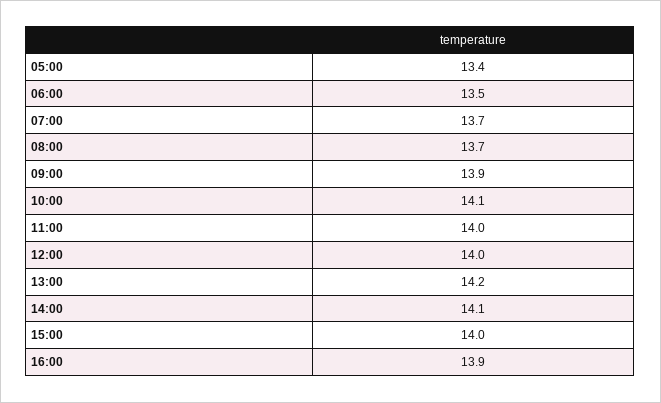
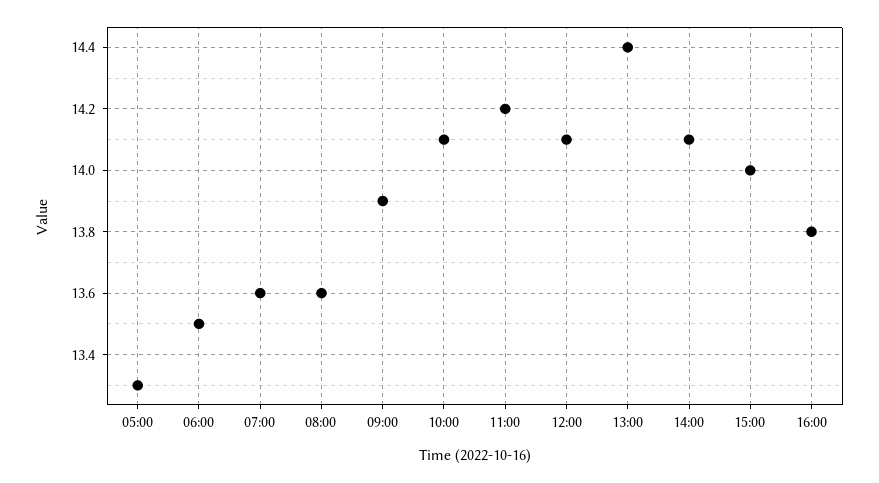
05:00: 13.4 -> 13.3
07:00: 13.7 -> 13.6
08:00: 13.7 -> 13.6
11:00: 14 -> 14.2
12:00: 14 -> 14.1
13:00: 14.2 -> 14.4
16:00: 13.9 -> 13.8

